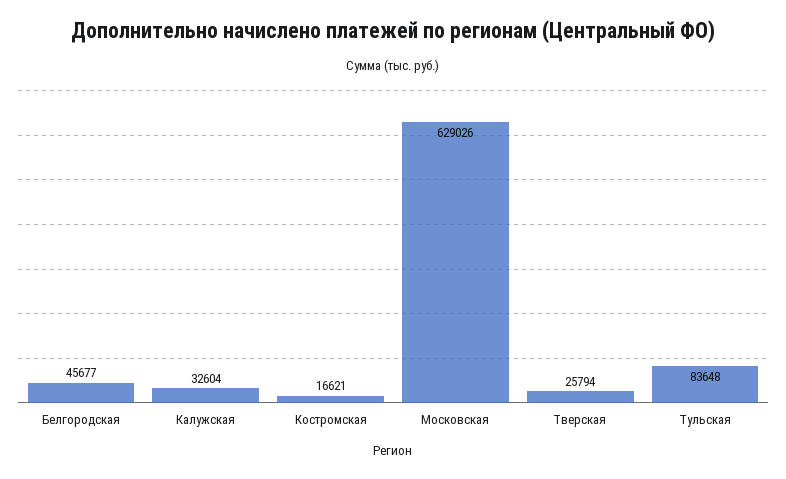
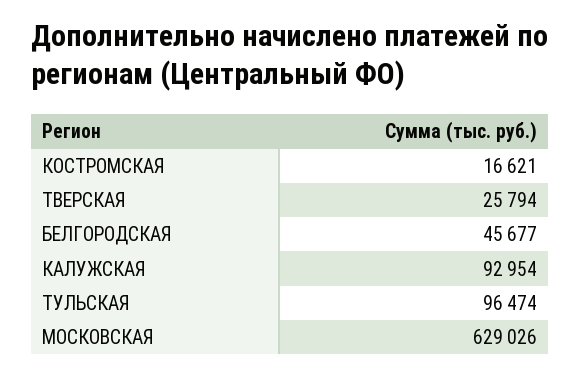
Калужская: 32604 -> 92954
Тульская: 83648 -> 96474

